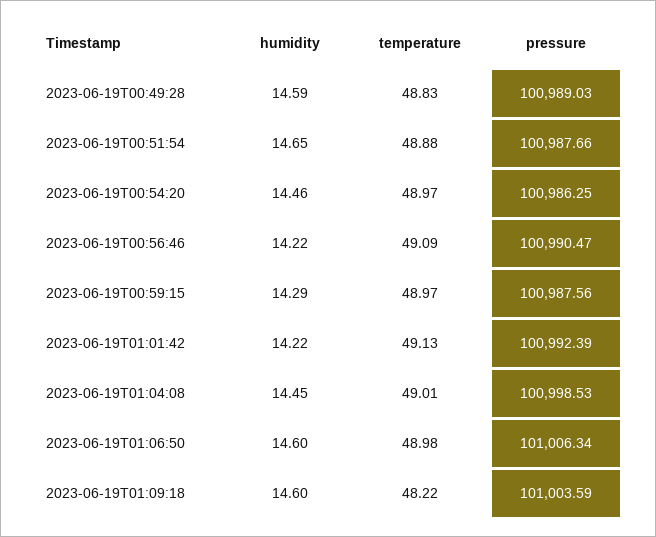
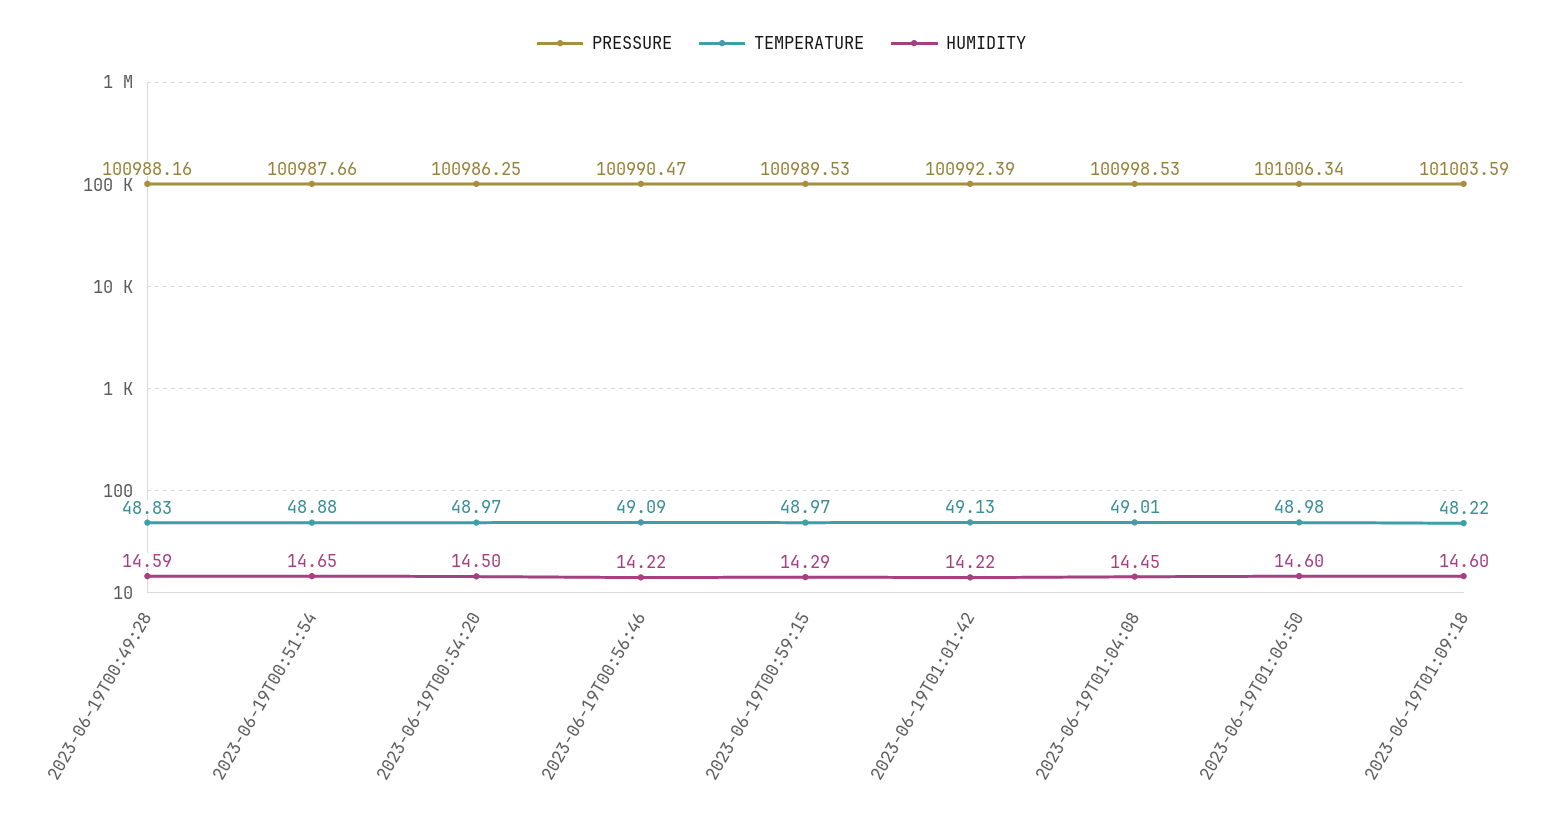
pressure, 2023-06-19T00:49:28: 100989.03 -> 100988.16
humidity, 2023-06-19T00:54:20: 14.46 -> 14.5
pressure, 2023-06-19T00:59:15: 100987.56 -> 100989.53

